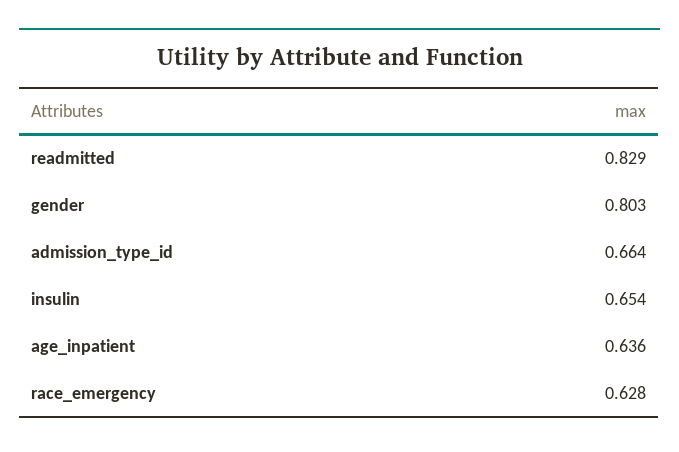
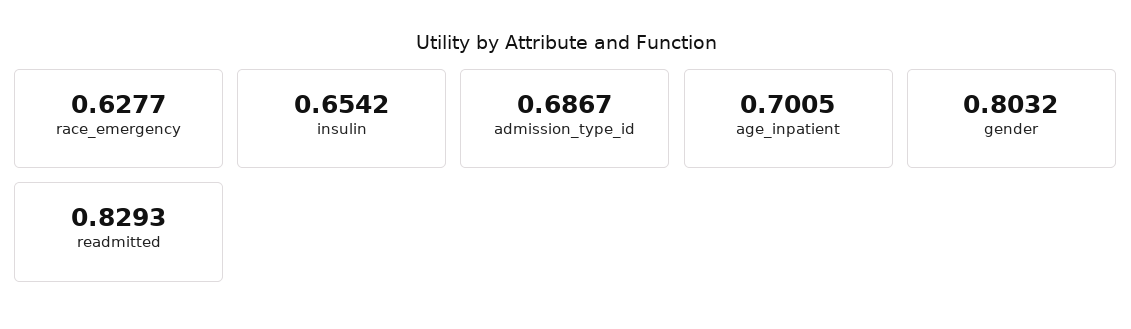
admission_type_id: 0.664 -> 0.6867
age_inpatient: 0.636 -> 0.7005

